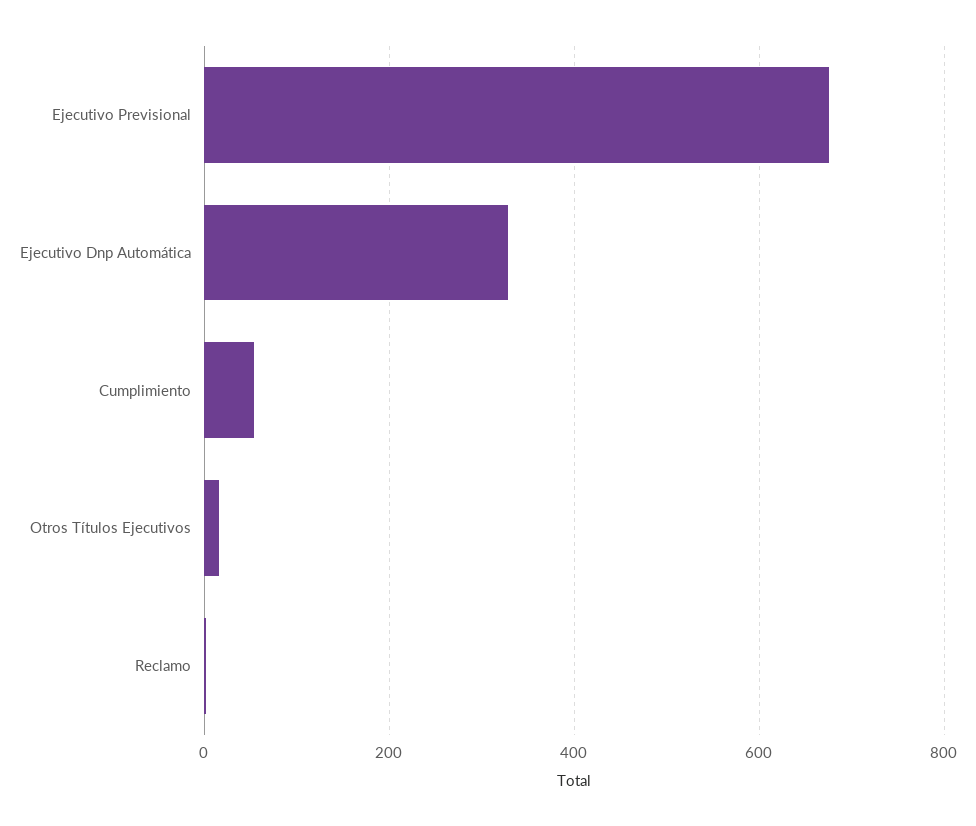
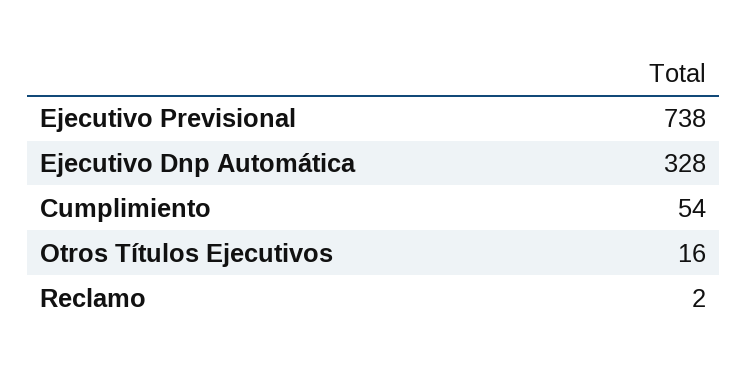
Ejecutivo Previsional: 680 -> 738

